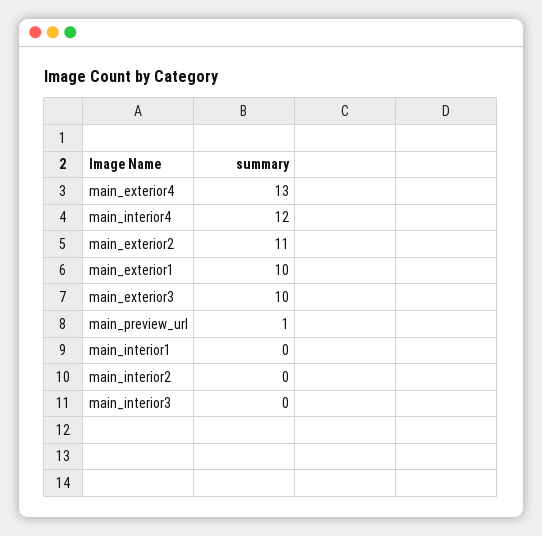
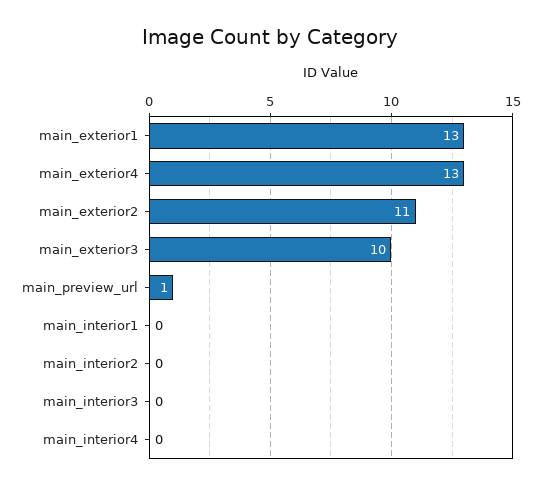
main_interior4: 12 -> 0
main_exterior1: 10 -> 13

